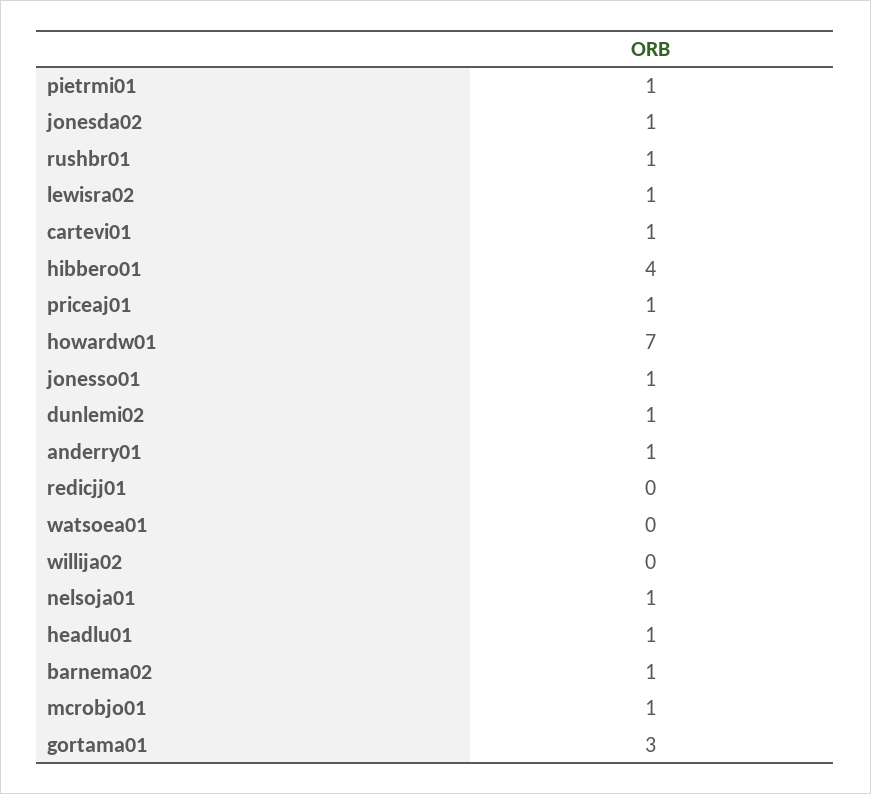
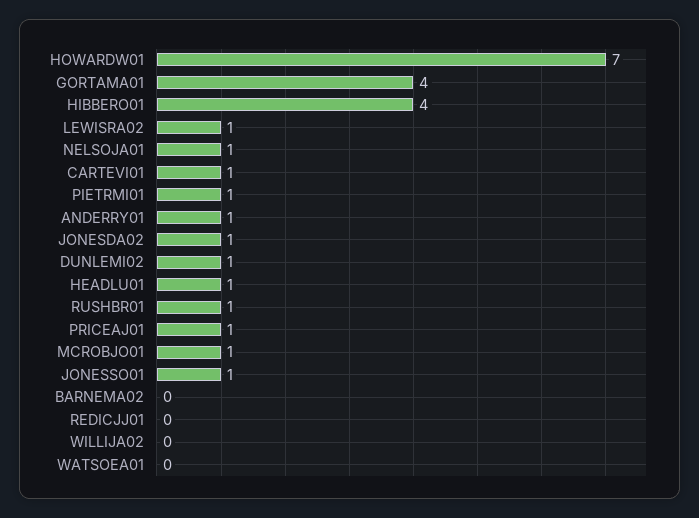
barnema02: 1 -> 0
gortama01: 3 -> 4

